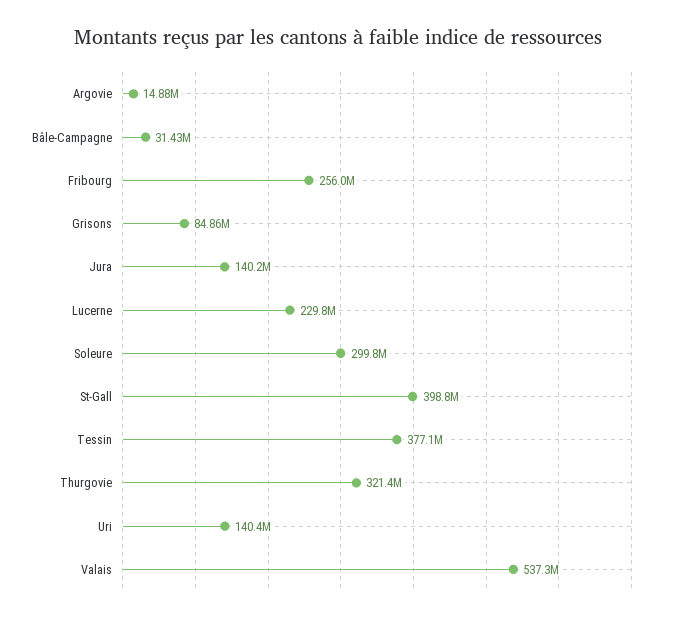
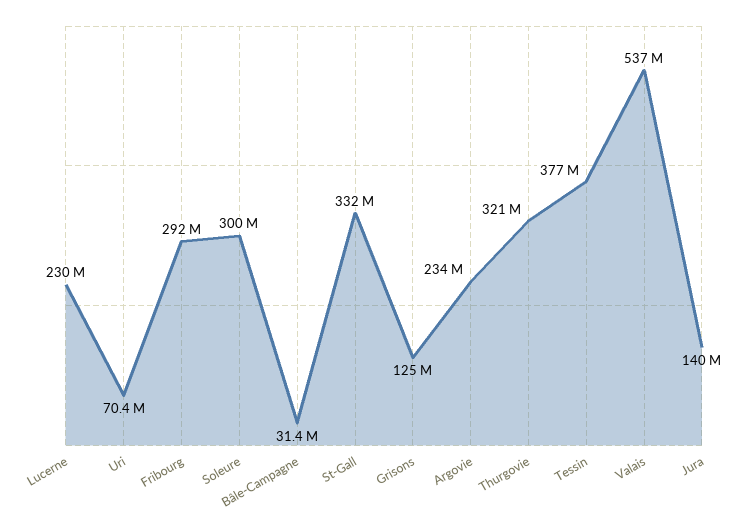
Argovie: 14880000 -> 234000000
Fribourg: 256000000 -> 292000000
Grisons: 84860000 -> 125000000
St-Gall: 398800000 -> 332000000
Uri: 140400000 -> 70400000

